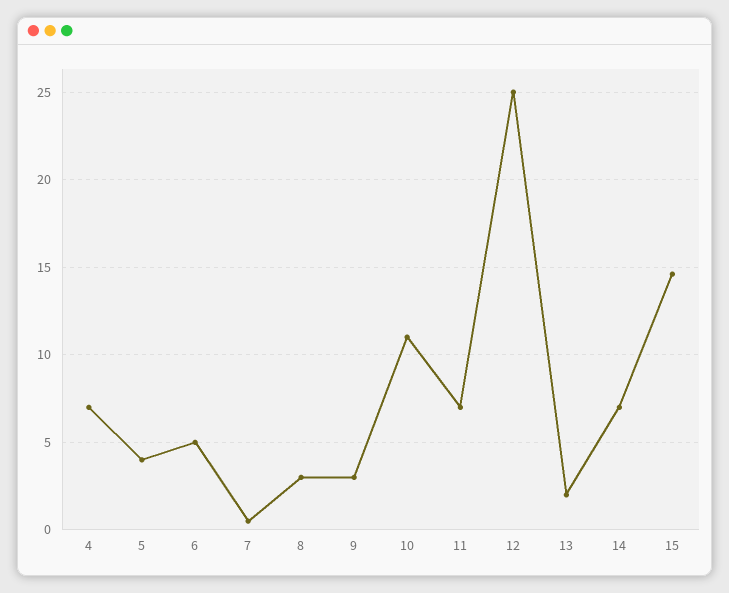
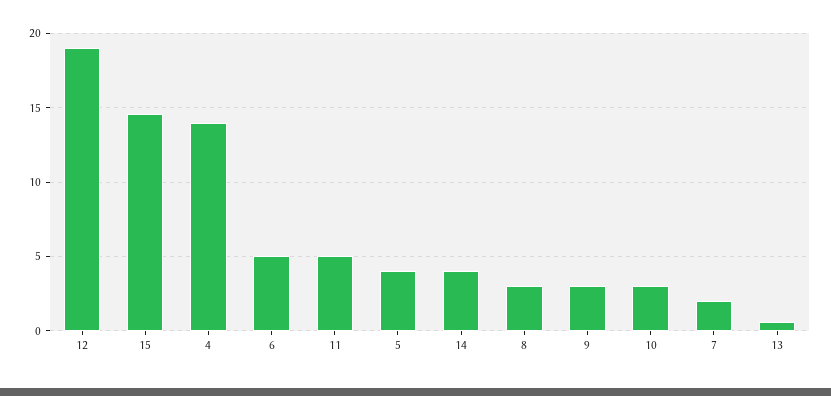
4: 7 -> 14
7: 0.5 -> 2
10: 11 -> 3
11: 7 -> 5
12: 25 -> 19
13: 2 -> 0.5
14: 7 -> 4

